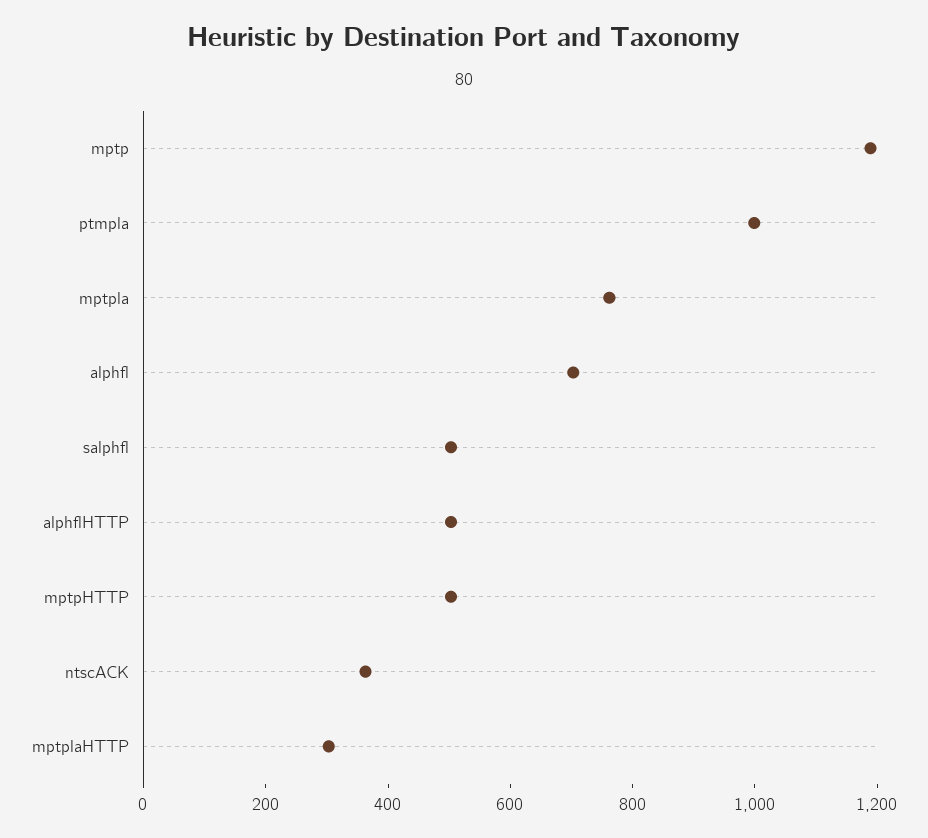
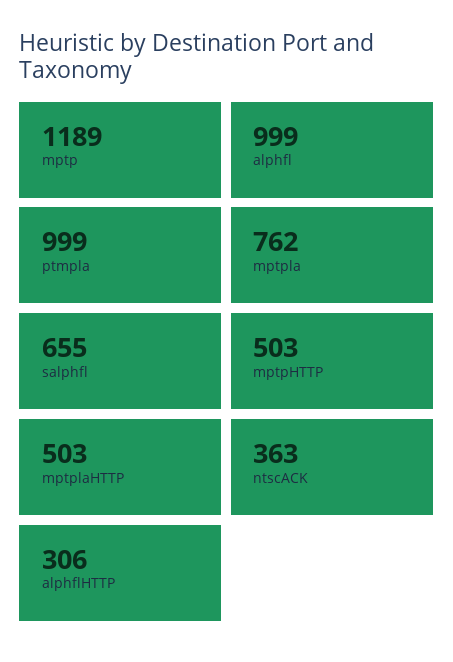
alphfl: 700 -> 999
salphfl: 500 -> 655
alphflHTTP: 500 -> 306
mptplaHTTP: 300 -> 503

